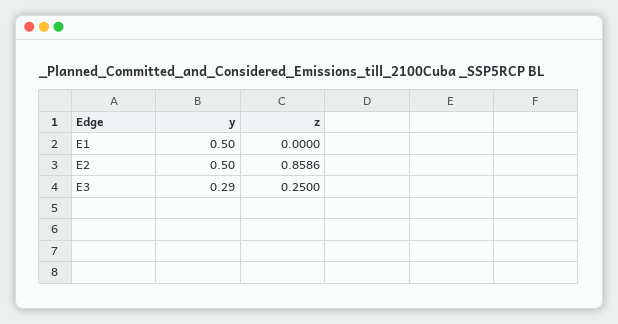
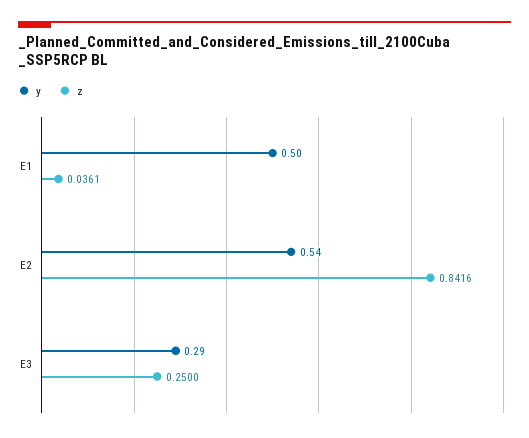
z, E1: 0 -> 0.0361
y, E2: 0.5 -> 0.54
z, E2: 0.8586 -> 0.8416

